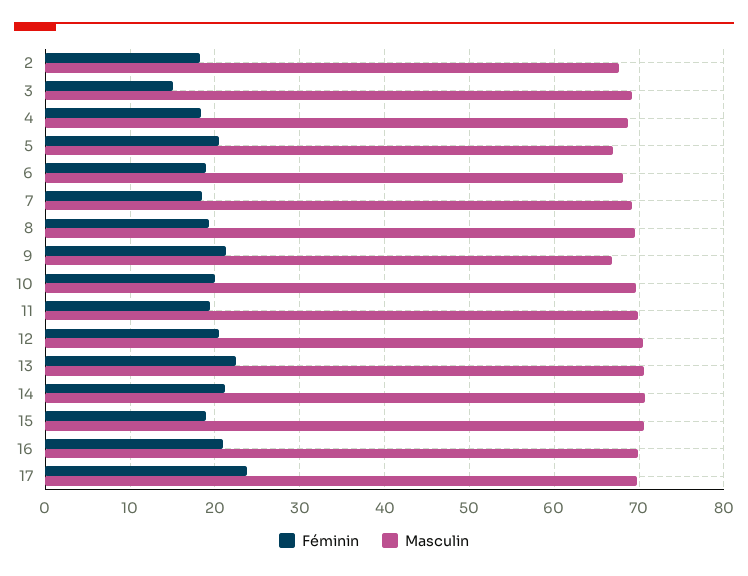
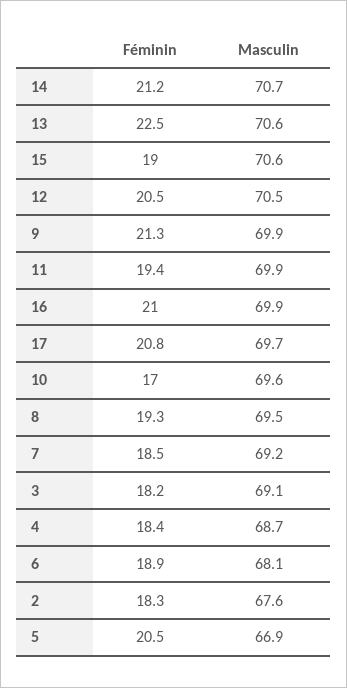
Féminin, 3: 15 -> 18.2
Masculin, 9: 67 -> 69.9
Féminin, 10: 20 -> 17
Féminin, 17: 24 -> 20.8

